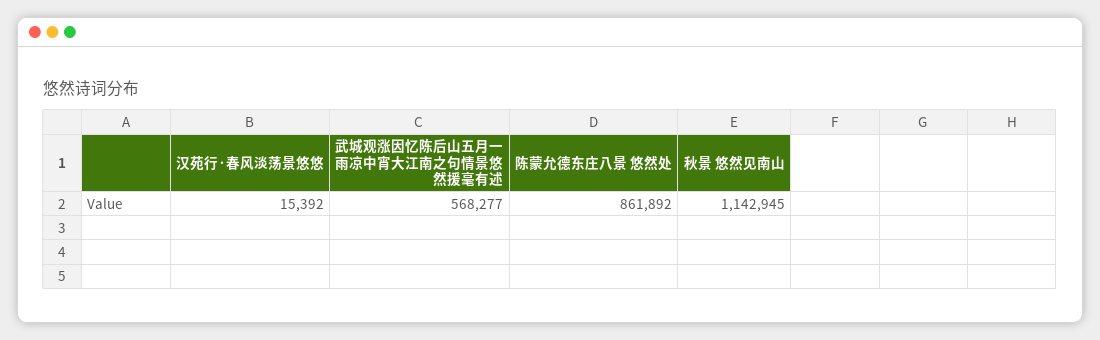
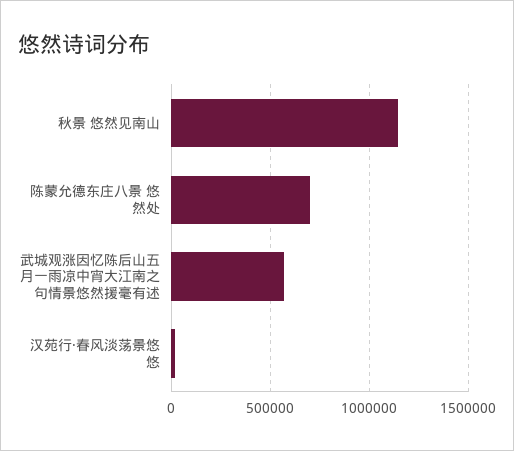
陈蒙允德东庄八景 悠然处: 861892 -> 700000

